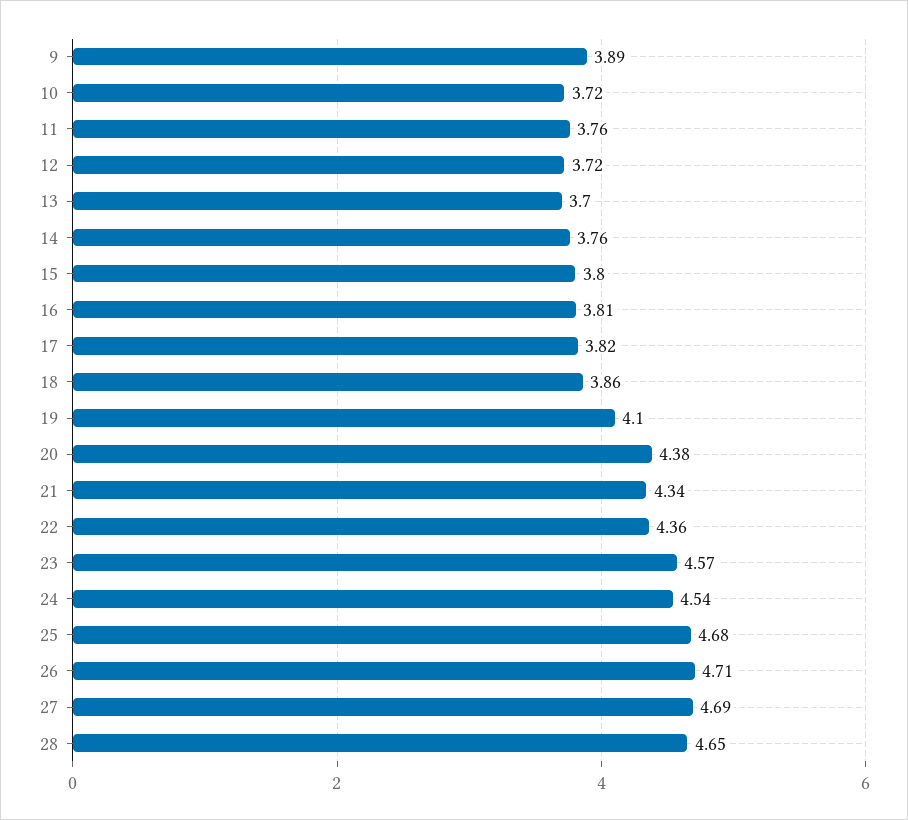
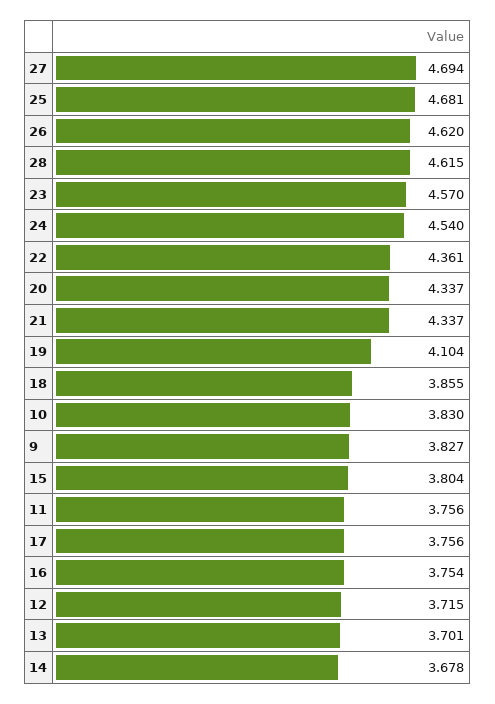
9: 3.89 -> 3.827
10: 3.72 -> 3.83
14: 3.76 -> 3.678
16: 3.81 -> 3.754
17: 3.82 -> 3.756
20: 4.38 -> 4.337
26: 4.71 -> 4.62
28: 4.65 -> 4.615

